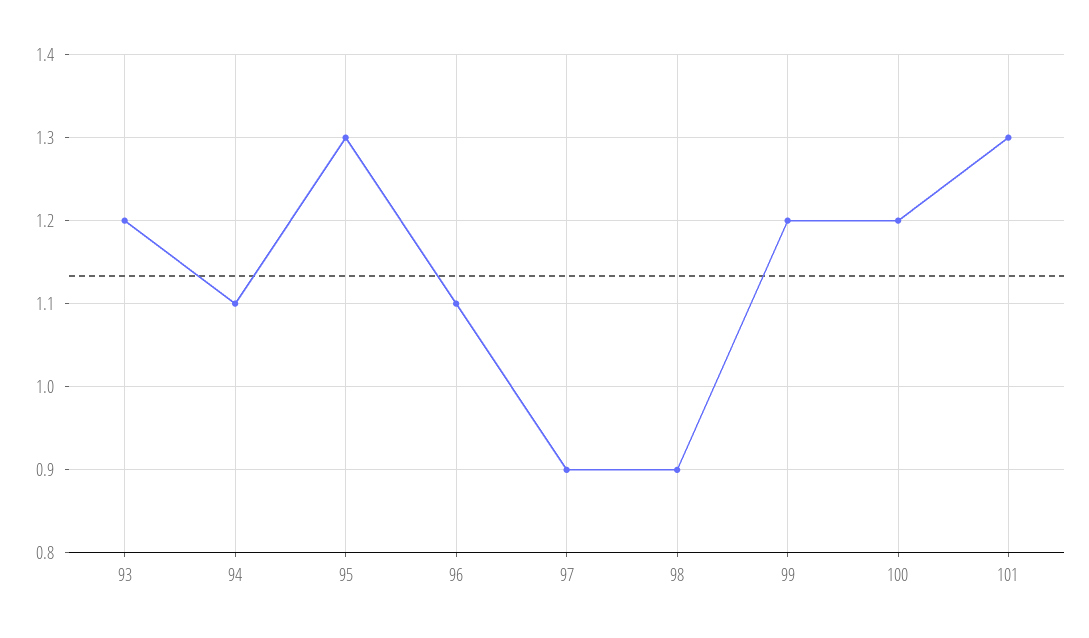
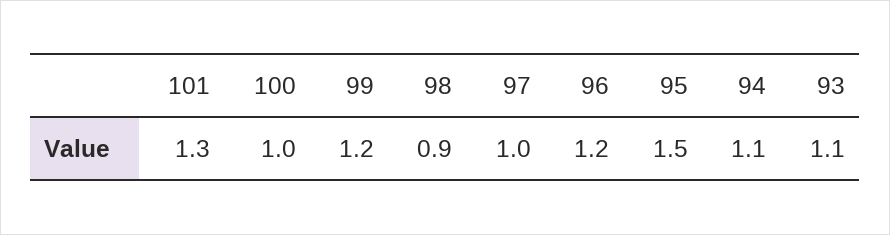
93: 1.2 -> 1.1
95: 1.3 -> 1.5
96: 1.1 -> 1.2
97: 0.9 -> 1
100: 1.2 -> 1

